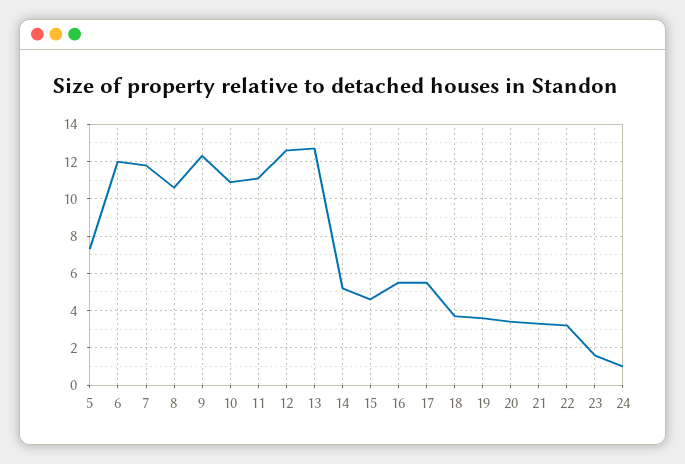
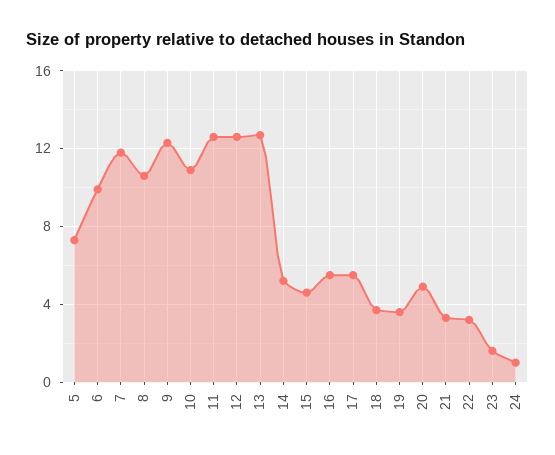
6: 12 -> 10
11: 11 -> 12.5
20: 3.5 -> 5

